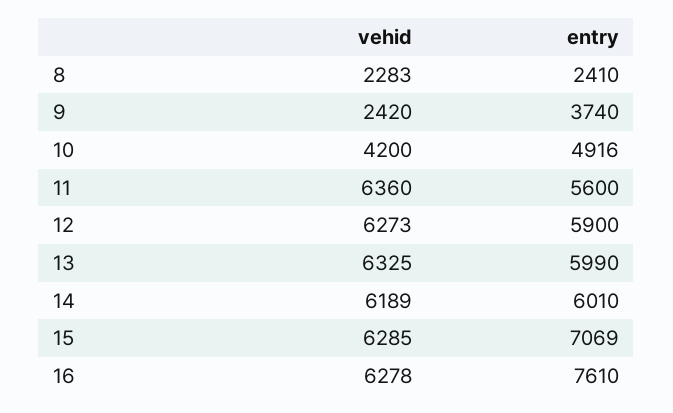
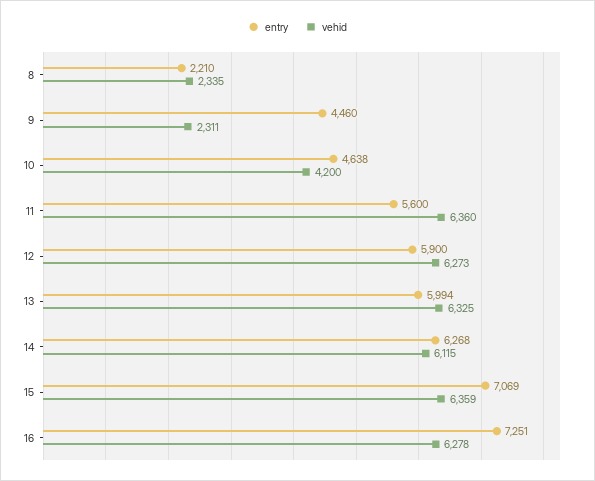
vehid, 8: 2283 -> 2335
entry, 8: 2410 -> 2210
vehid, 9: 2420 -> 2311
entry, 9: 3740 -> 4460
entry, 10: 4916 -> 4638
entry, 13: 5990 -> 5994
vehid, 14: 6189 -> 6115
entry, 14: 6010 -> 6268
vehid, 15: 6285 -> 6359
entry, 16: 7610 -> 7251

